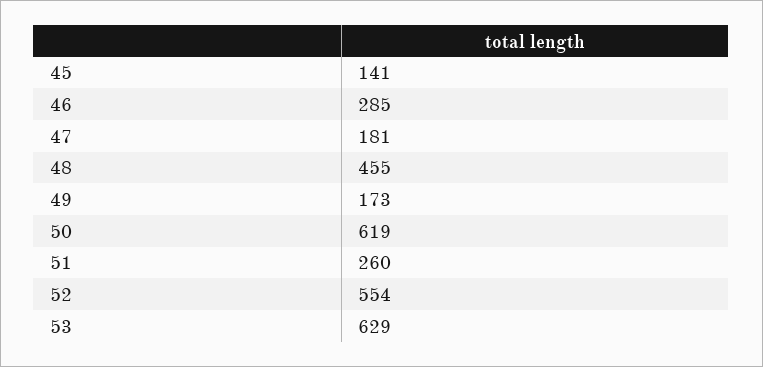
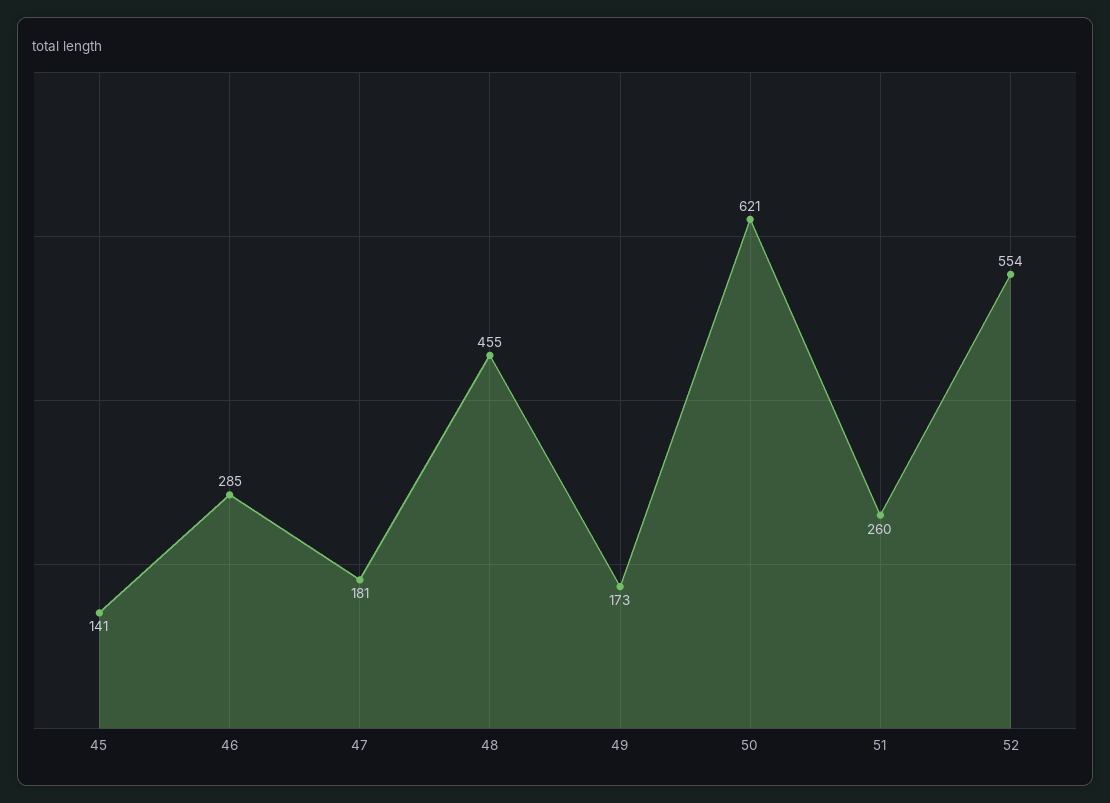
50: 619 -> 621
53: 629 -> none

